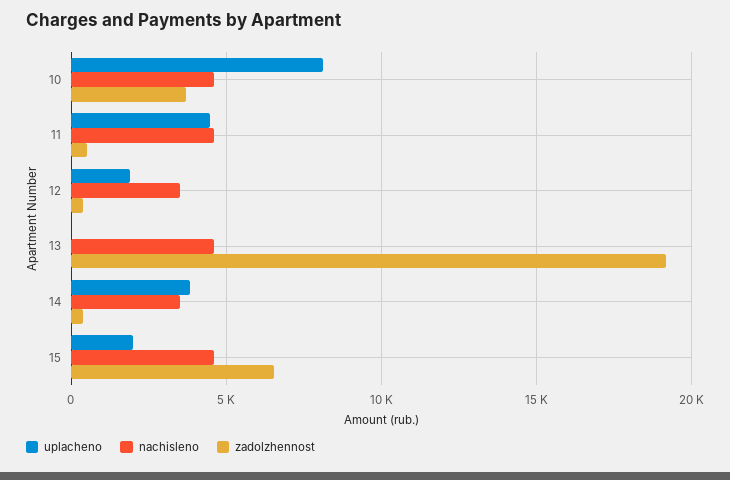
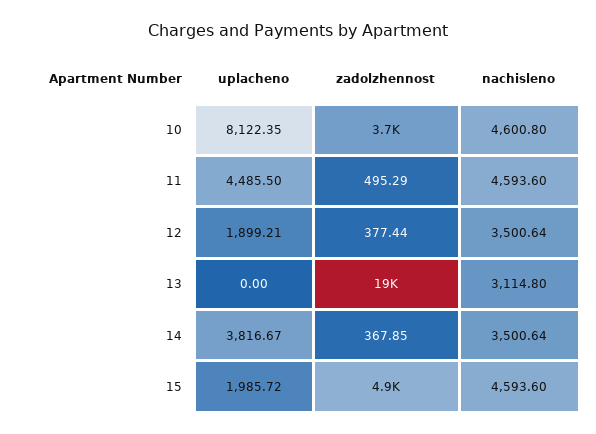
nachisleno, 13: 4500 -> 3114.8
zadolzhennost, 15: 6500 -> 4900

